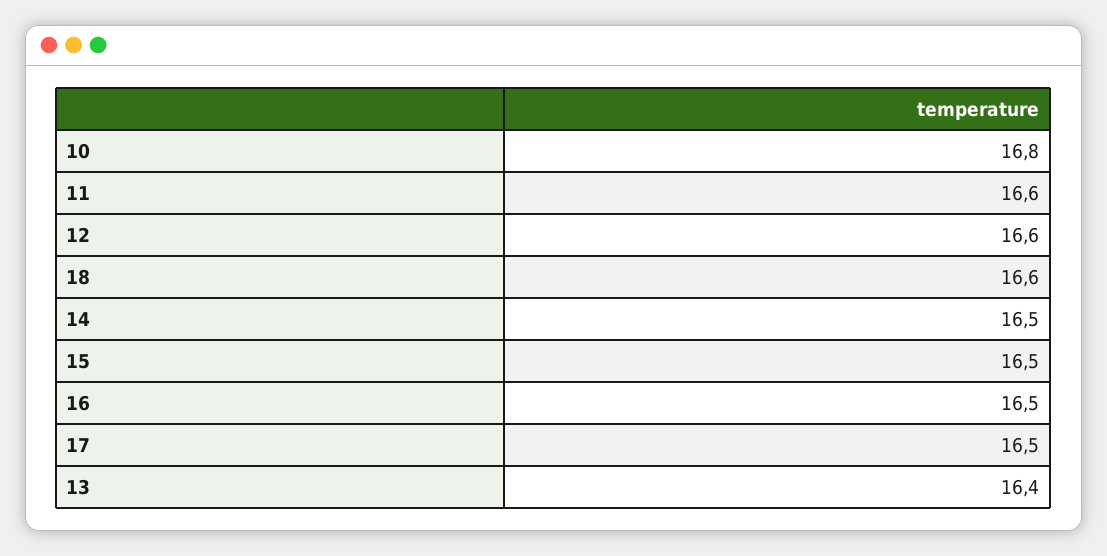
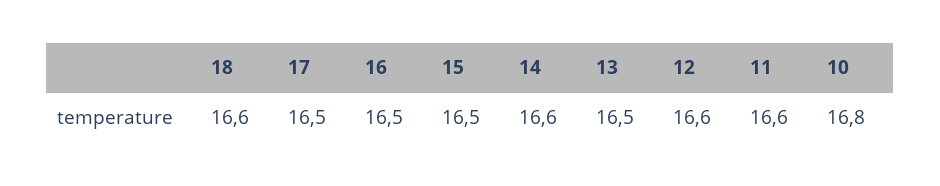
14: 16.5 -> 16.6
13: 16.4 -> 16.5

